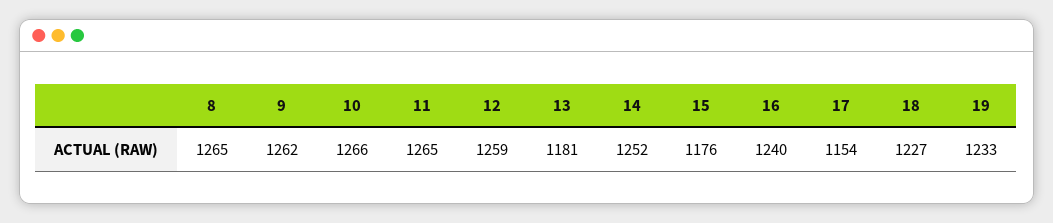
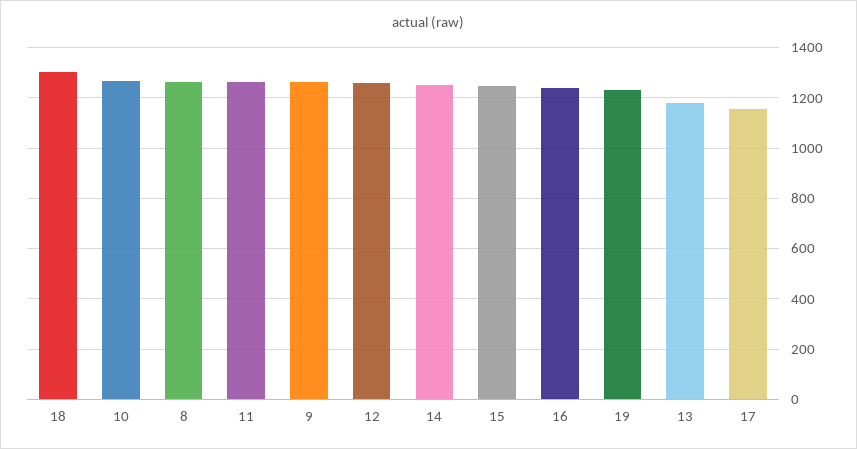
15: 1176 -> 1250
18: 1227 -> 1300

